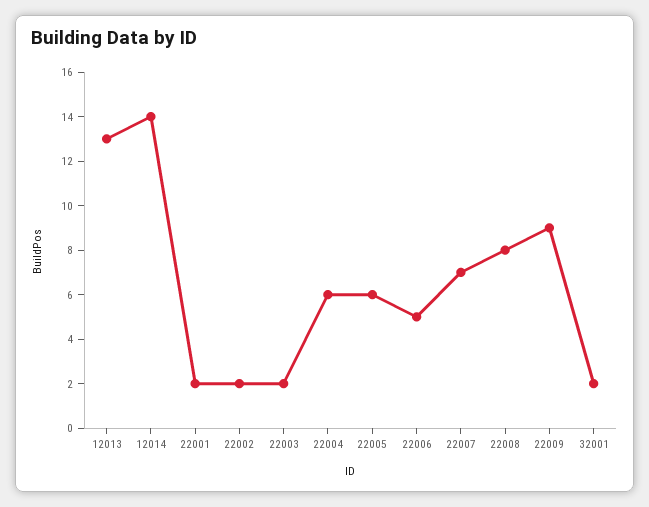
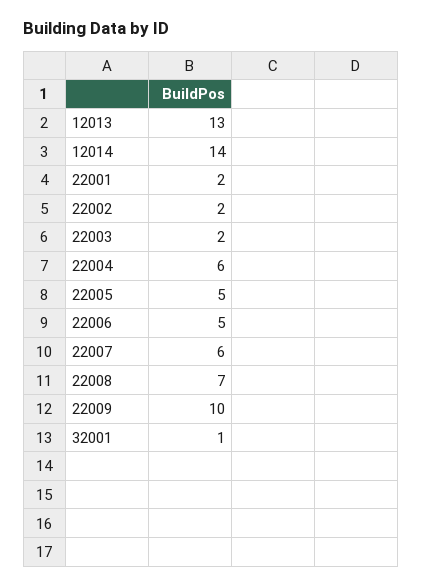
22005: 6 -> 5
22007: 7 -> 6
22008: 8 -> 7
22009: 9 -> 10
32001: 2 -> 1

